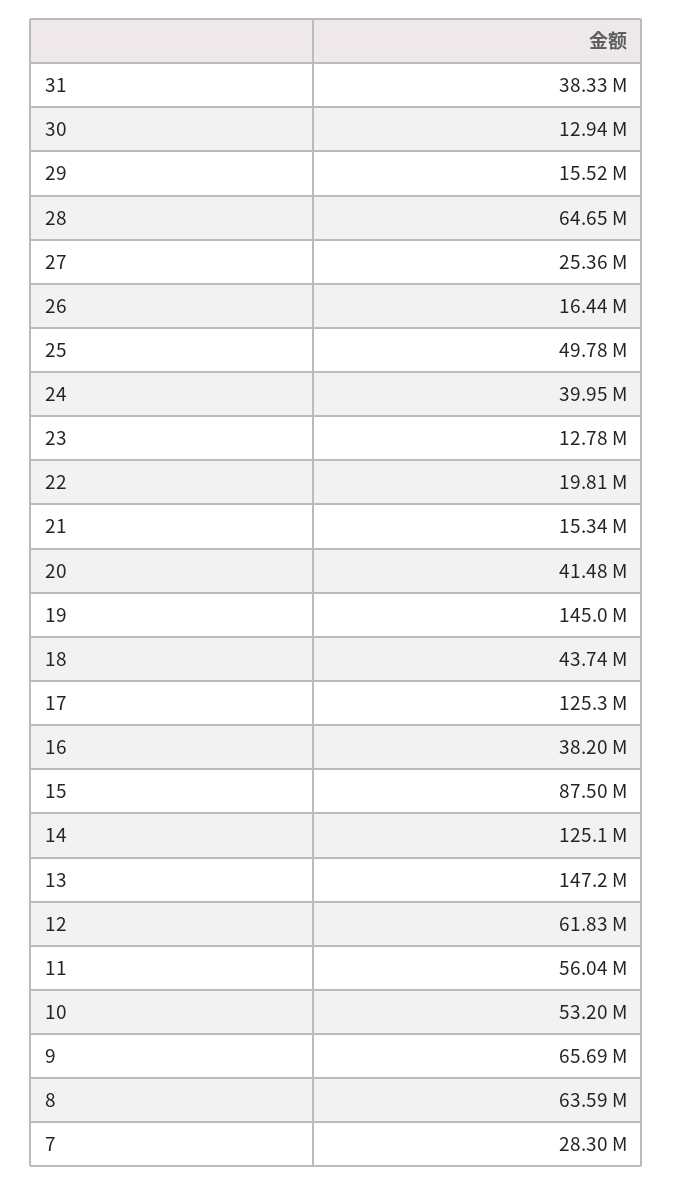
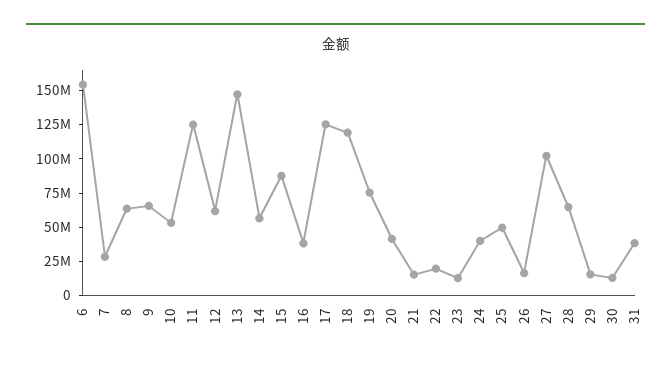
27: 25360000 -> 100000000
19: 145000000 -> 75000000
18: 43740000 -> 125000000
14: 125100000 -> 50000000
11: 56040000 -> 125000000
6: none -> 150000000

